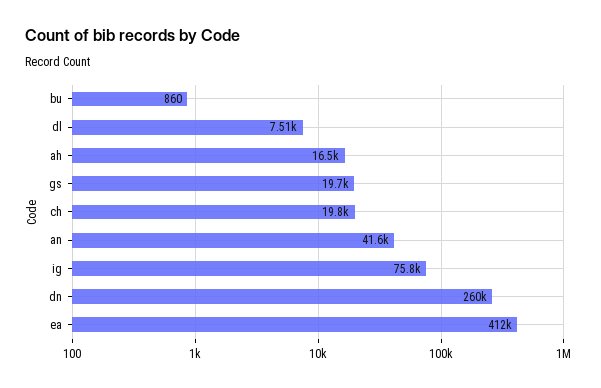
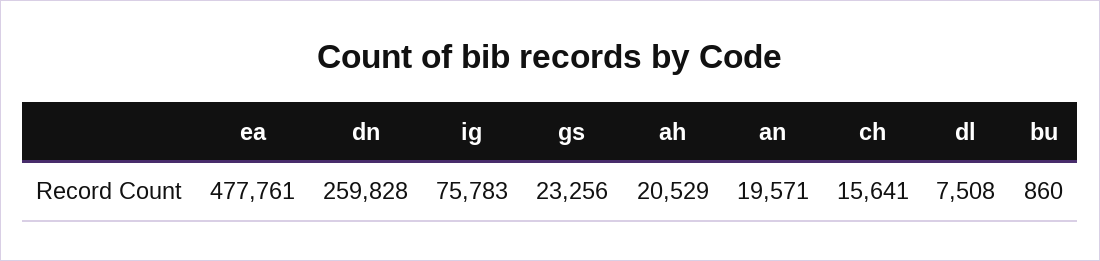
ah: 16500 -> 20529
gs: 19700 -> 23256
ch: 19800 -> 15641
an: 41600 -> 19571
ea: 412000 -> 477761

